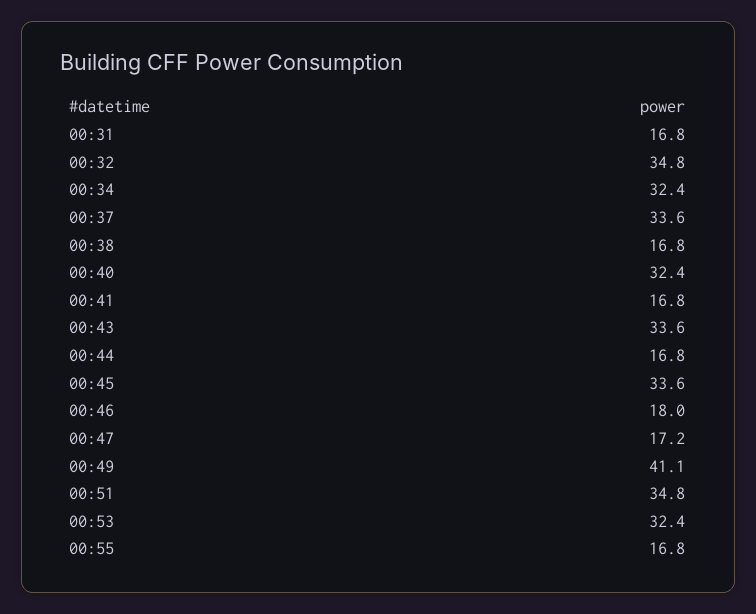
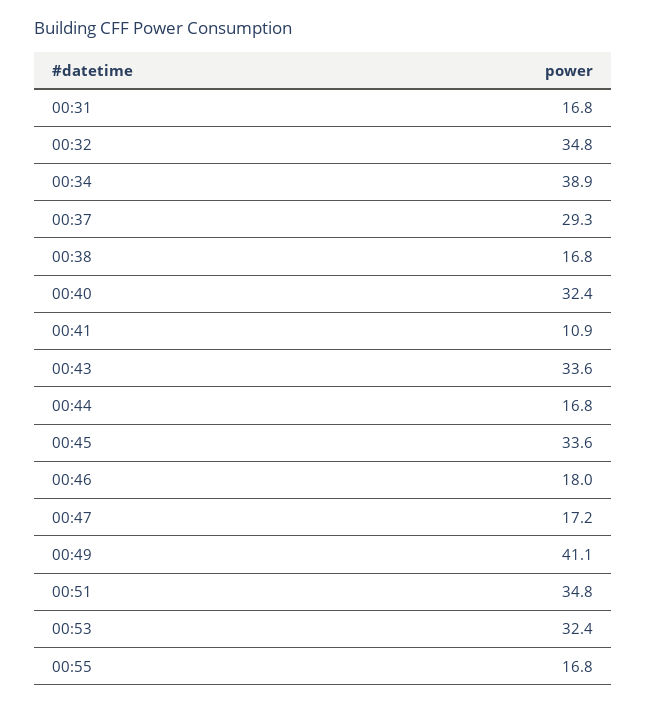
00:34: 32.4 -> 38.9
00:37: 33.6 -> 29.3
00:41: 16.8 -> 10.9

